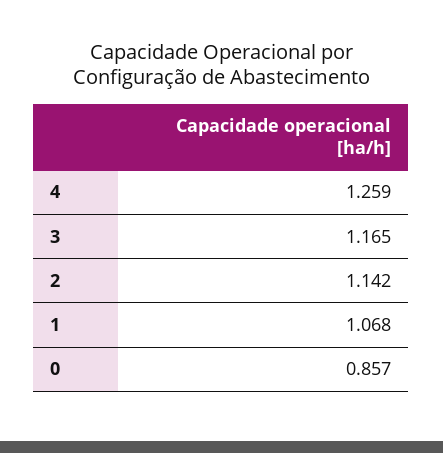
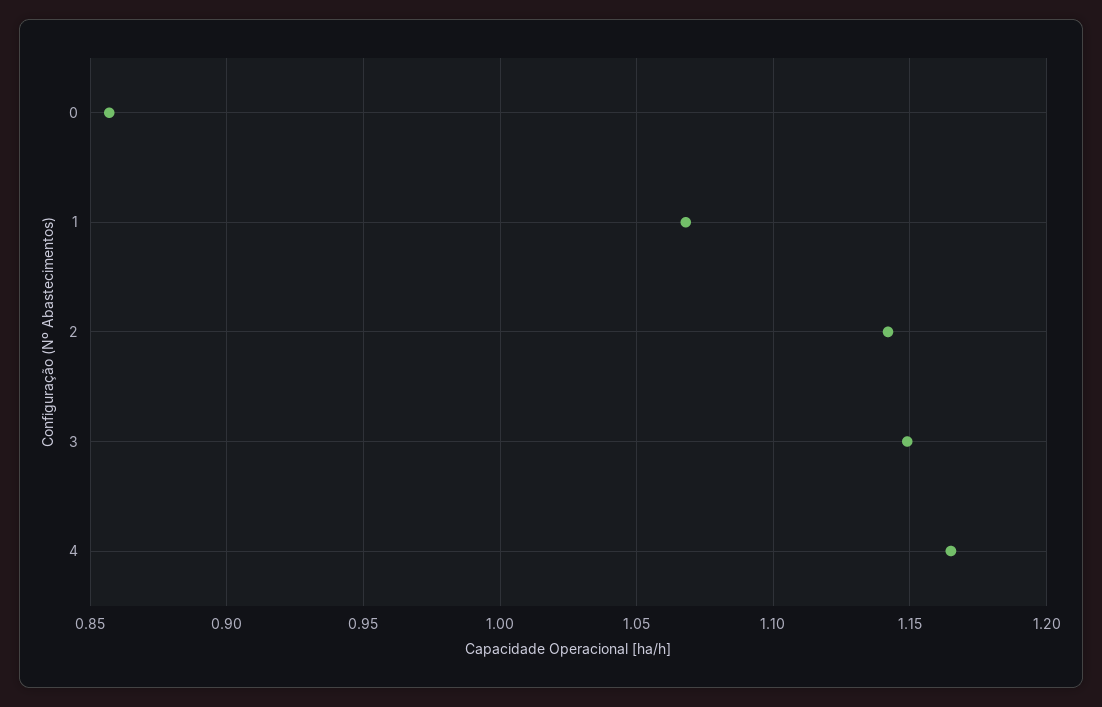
4: 1.259 -> 1.165
3: 1.165 -> 1.15

